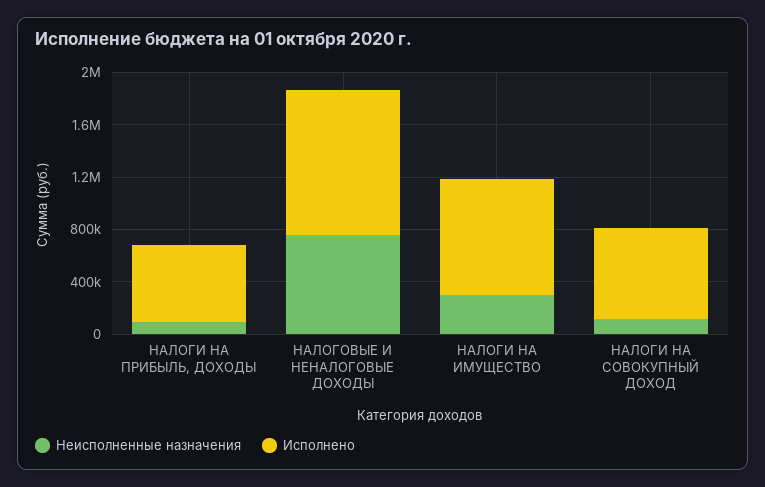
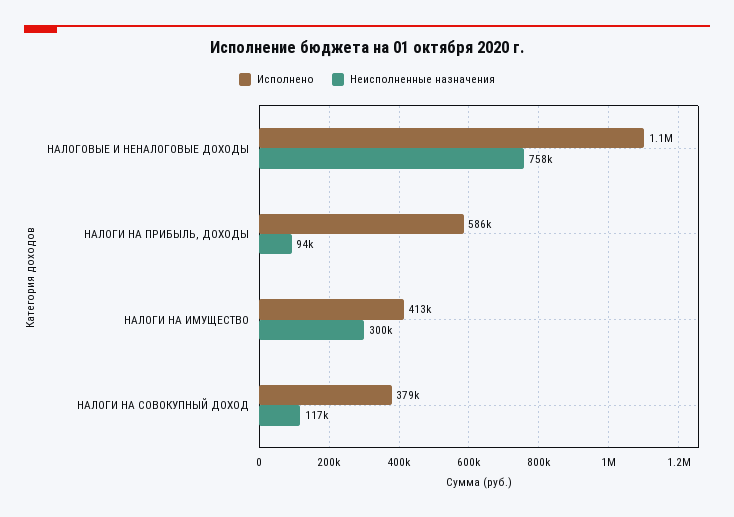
Исполнено, НАЛОГИ НА ИМУЩЕСТВО: 900000 -> 413000
Исполнено, НАЛОГИ НА СОВОКУПНЫЙ ДОХОД: 700000 -> 379000

